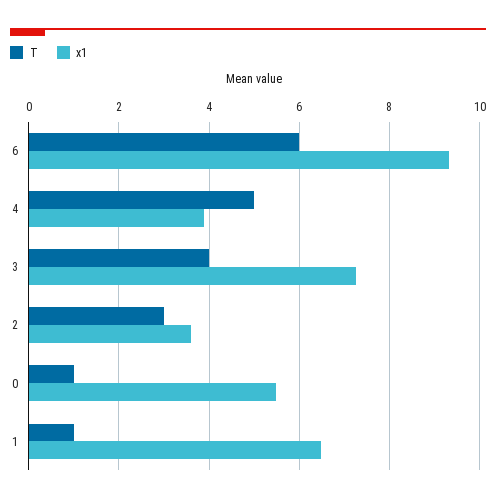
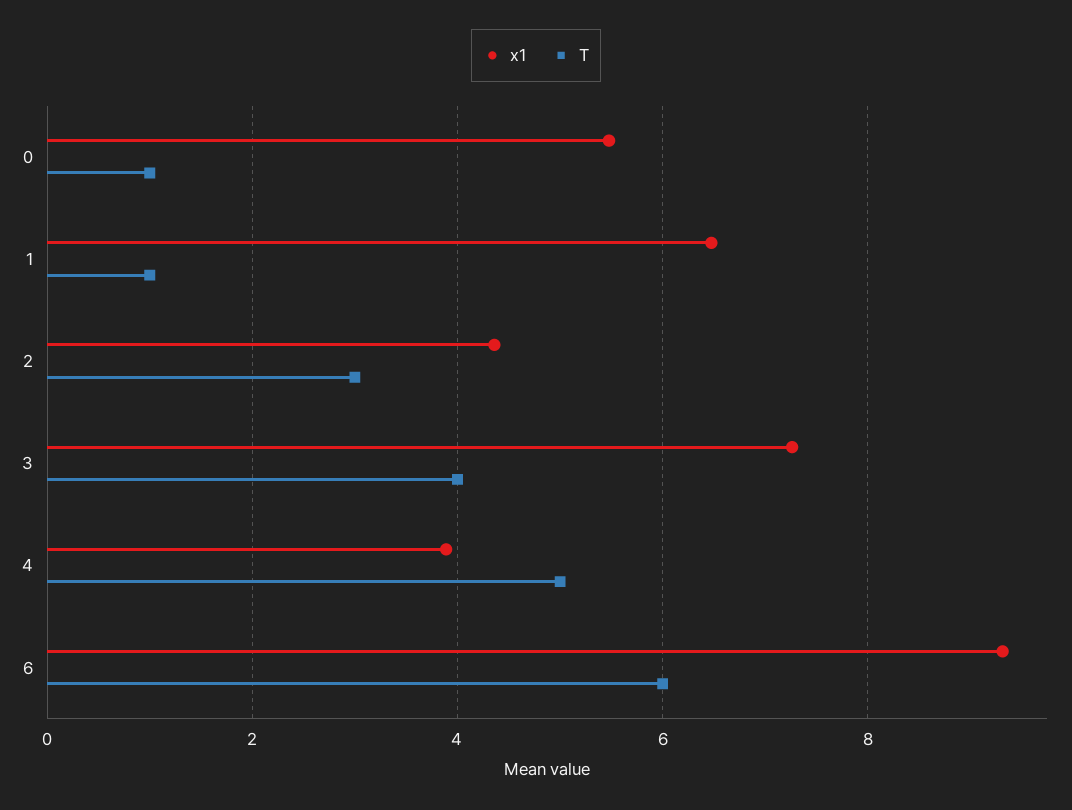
x1, 2: 3.6 -> 4.4

